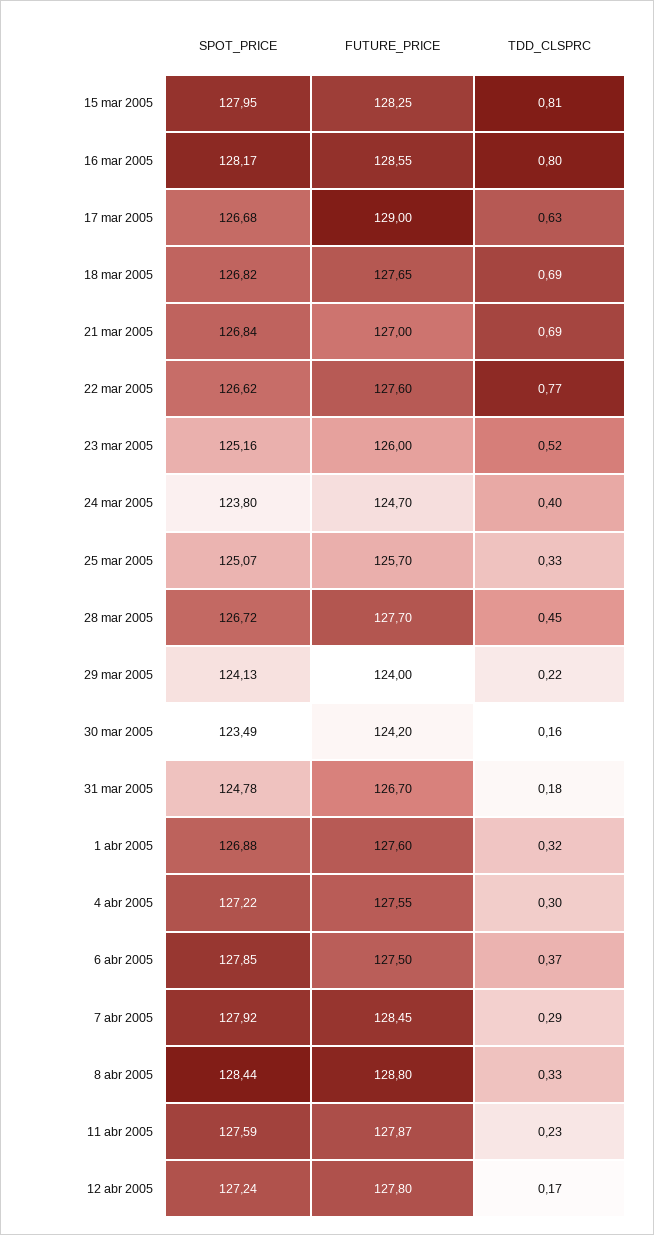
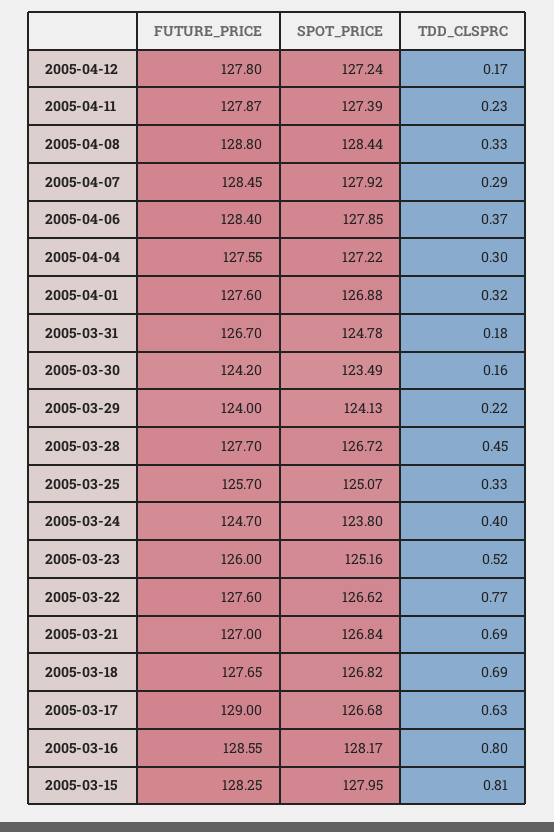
FUTURE_PRICE, 6 abr 2005: 127.5 -> 128.4
SPOT_PRICE, 11 abr 2005: 127.59 -> 127.39

